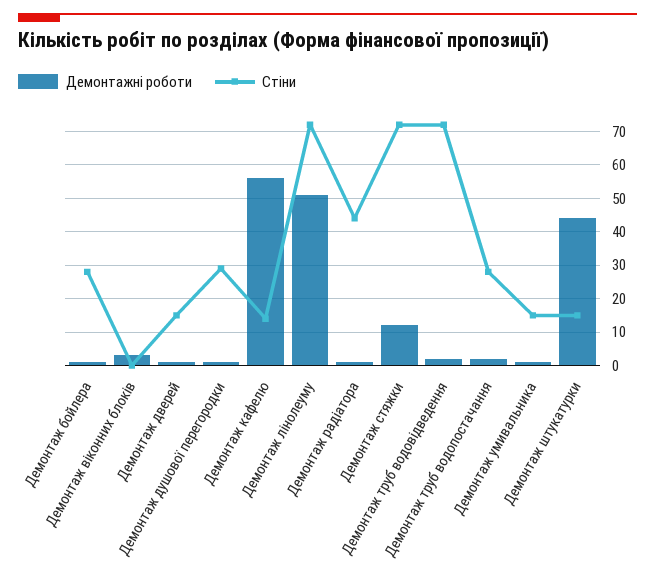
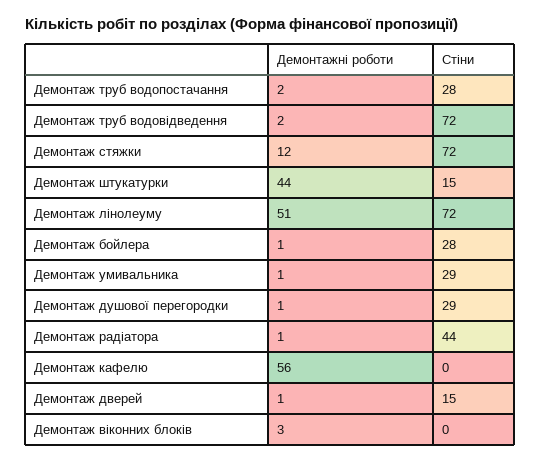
Стіни, Демонтаж кафелю: 15 -> 0
Стіни, Демонтаж умивальника: 15 -> 29

